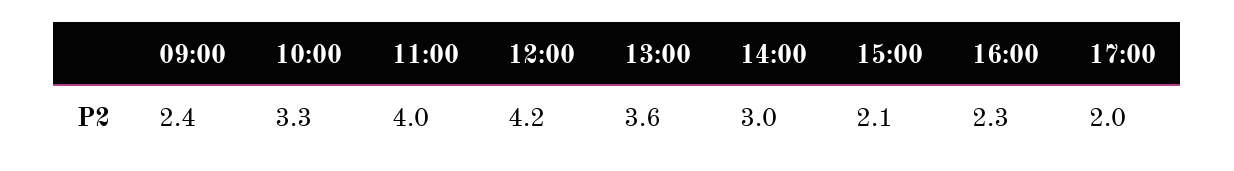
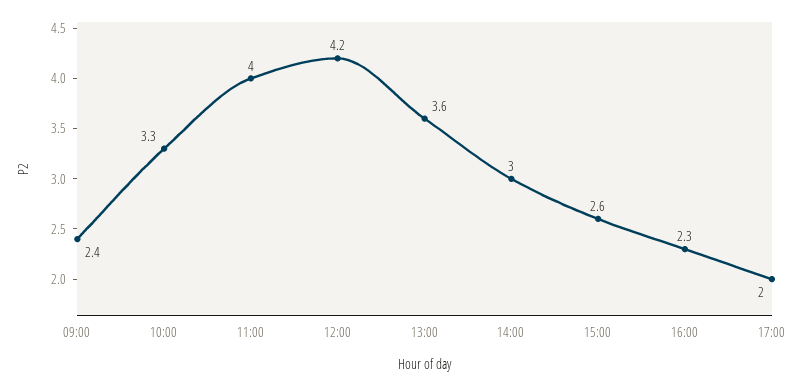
15:00: 2.1 -> 2.6

